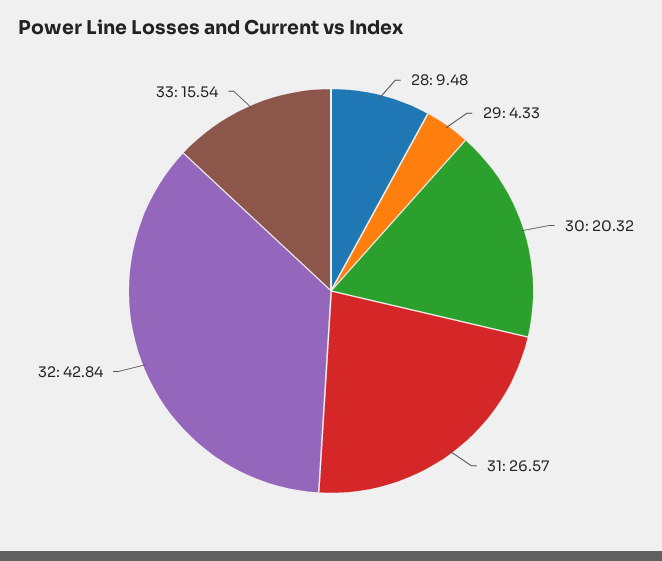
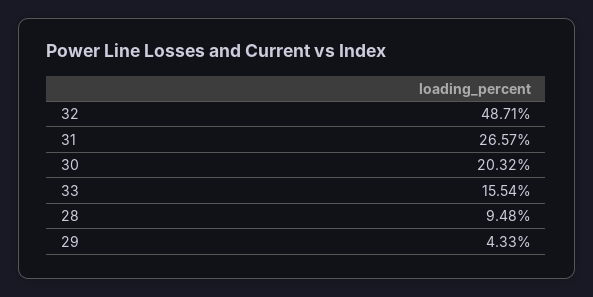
32: 42.84 -> 48.71

